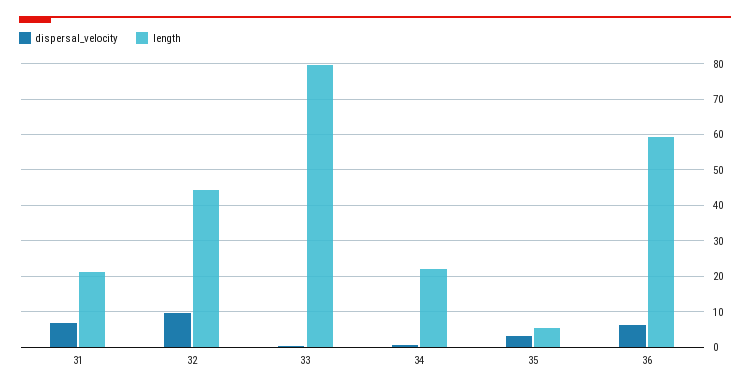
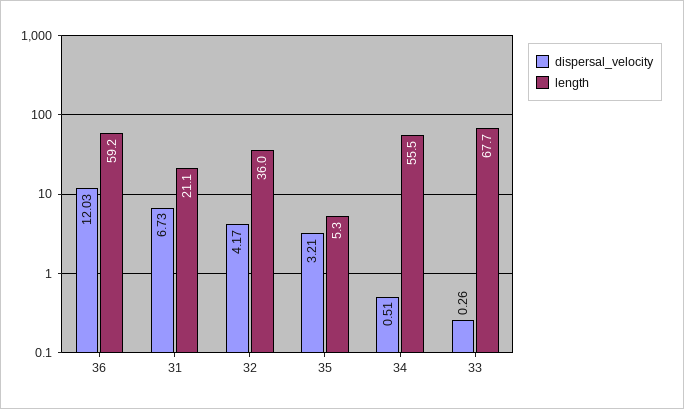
dispersal_velocity, 32: 10 -> 4.17
length, 32: 44 -> 36
length, 33: 80 -> 67.7
length, 34: 22 -> 55.5
dispersal_velocity, 36: 6 -> 12.03

